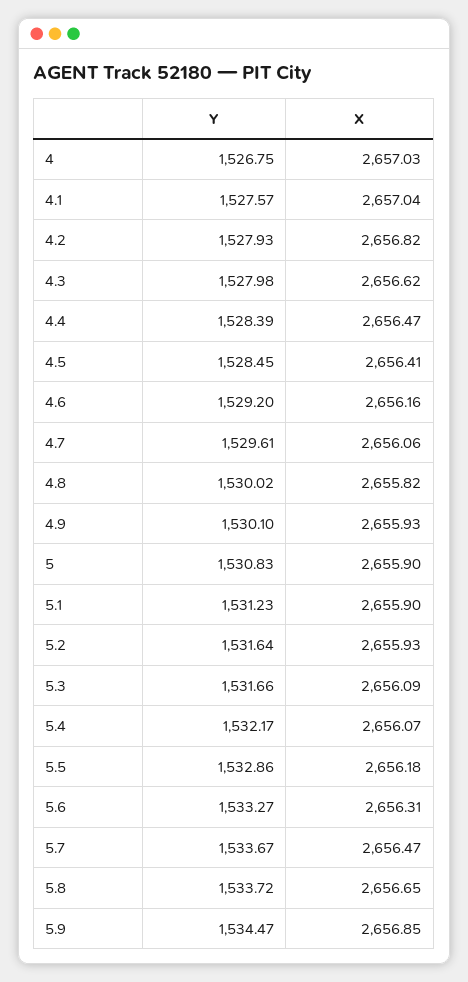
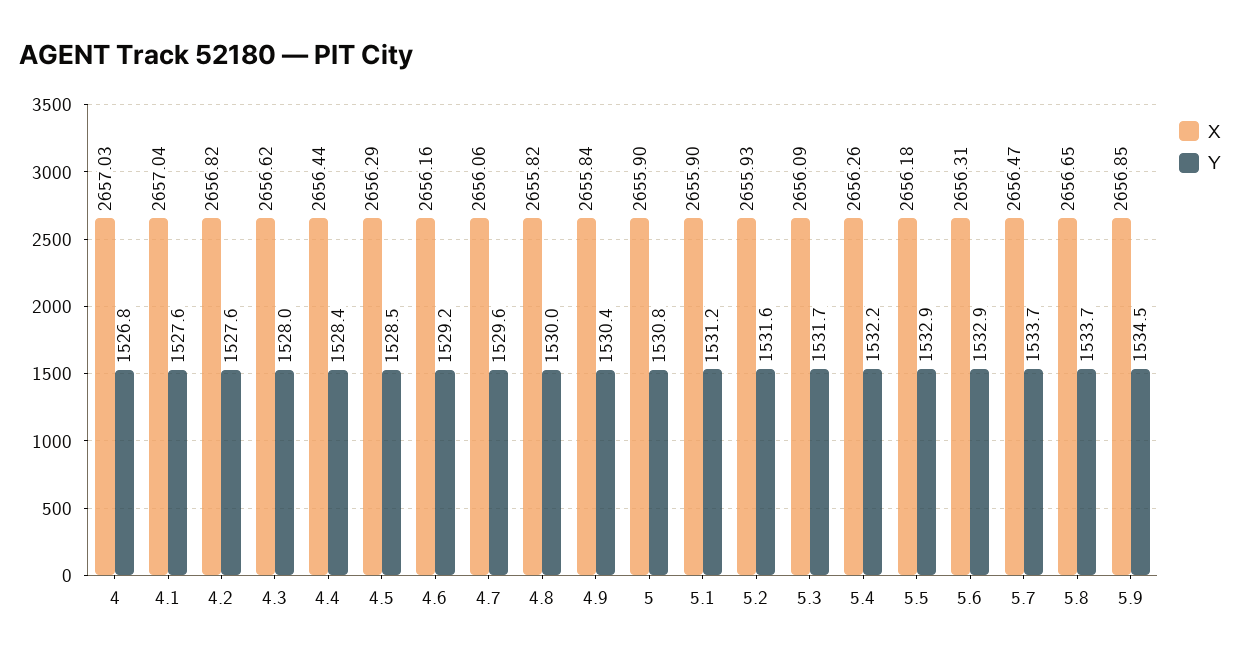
Y, 4.2: 1527.93 -> 1527.6
X, 4.4: 2656.47 -> 2656.44
X, 4.5: 2656.41 -> 2656.29
Y, 4.9: 1530.1 -> 1530.4
X, 4.9: 2655.93 -> 2655.84
X, 5.4: 2656.07 -> 2656.26
Y, 5.6: 1533.27 -> 1532.9

